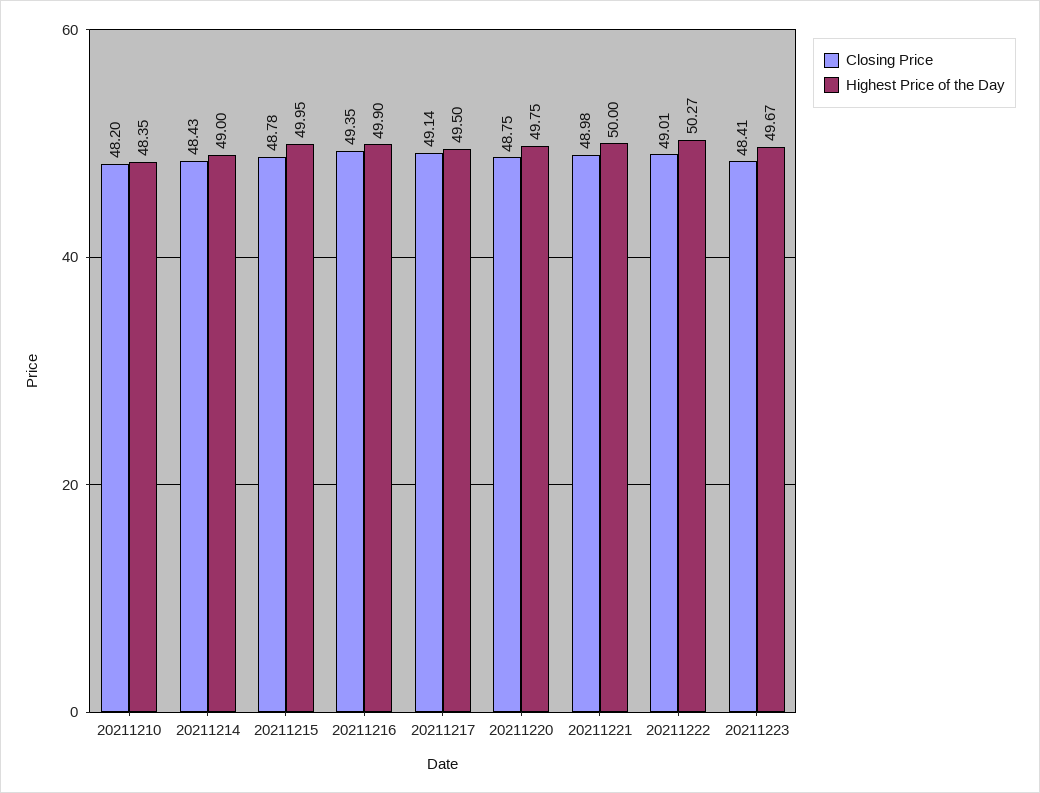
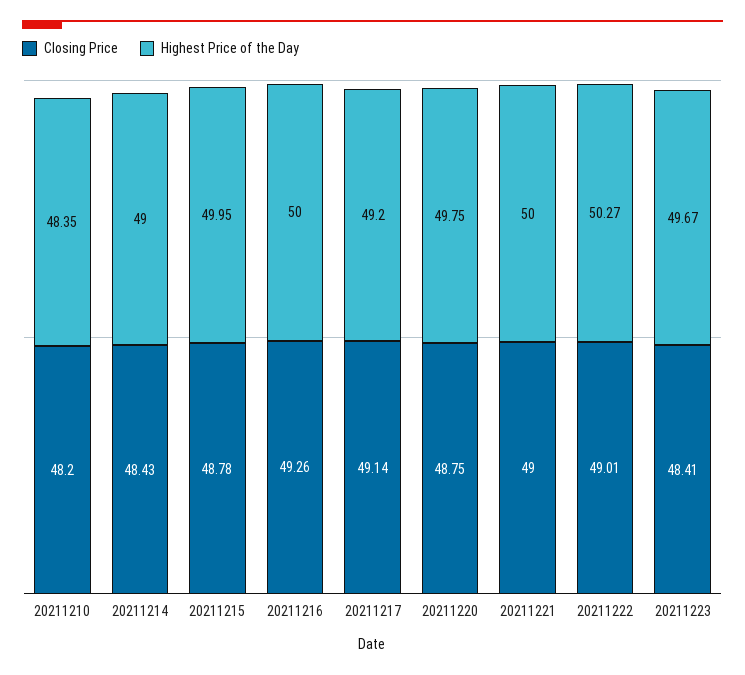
Closing Price, 20211216: 49.35 -> 49.26
Highest Price of the Day, 20211216: 49.9 -> 50
Highest Price of the Day, 20211217: 49.5 -> 49.2
Closing Price, 20211221: 48.98 -> 49

